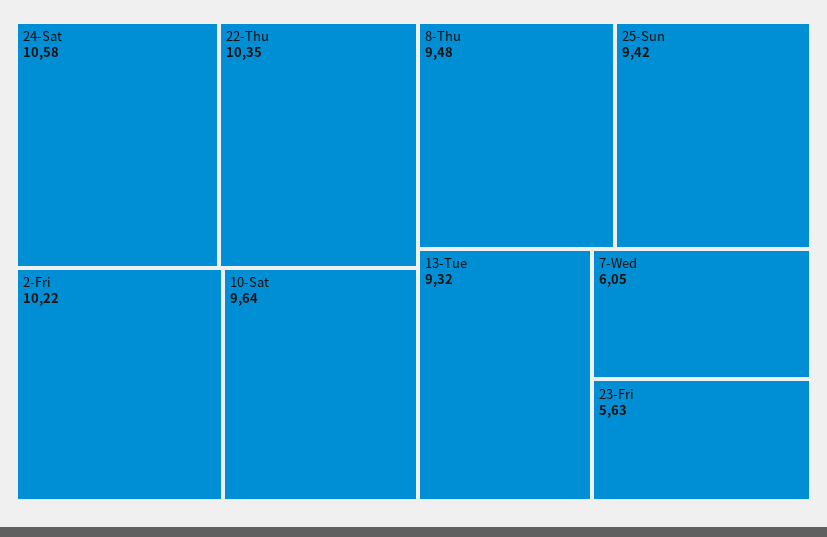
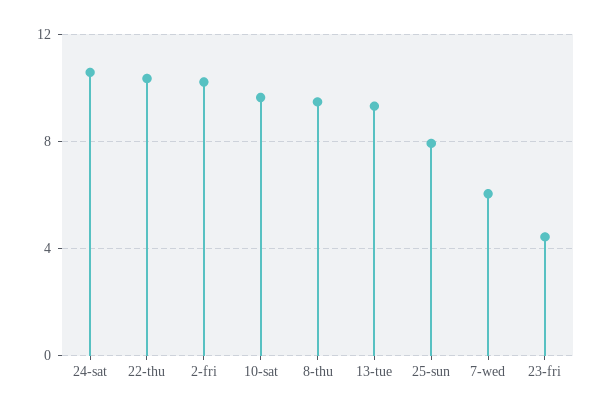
25-Sun: 9.42 -> 8
23-Fri: 5.63 -> 4.5

